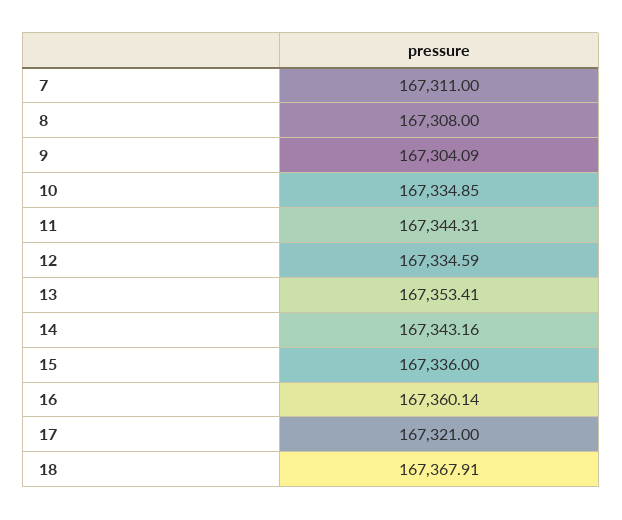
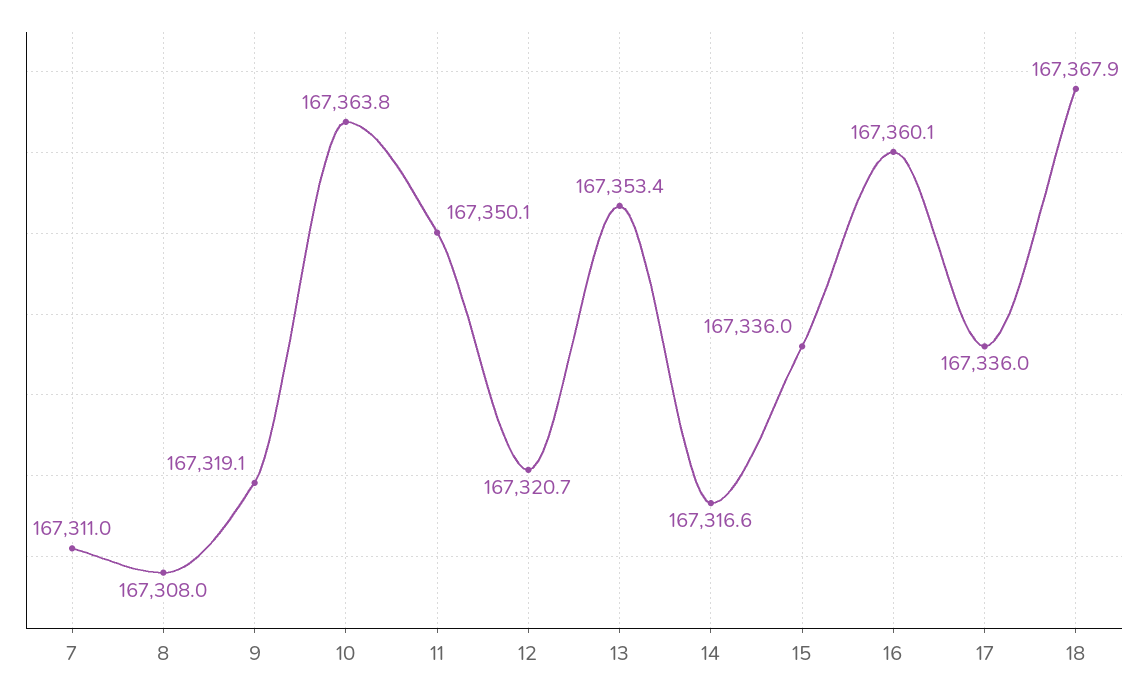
9: 167304.09 -> 167319.1
10: 167334.85 -> 167363.8
11: 167344.31 -> 167350.1
12: 167334.59 -> 167320.7
14: 167343.16 -> 167316.6
17: 167321 -> 167336

